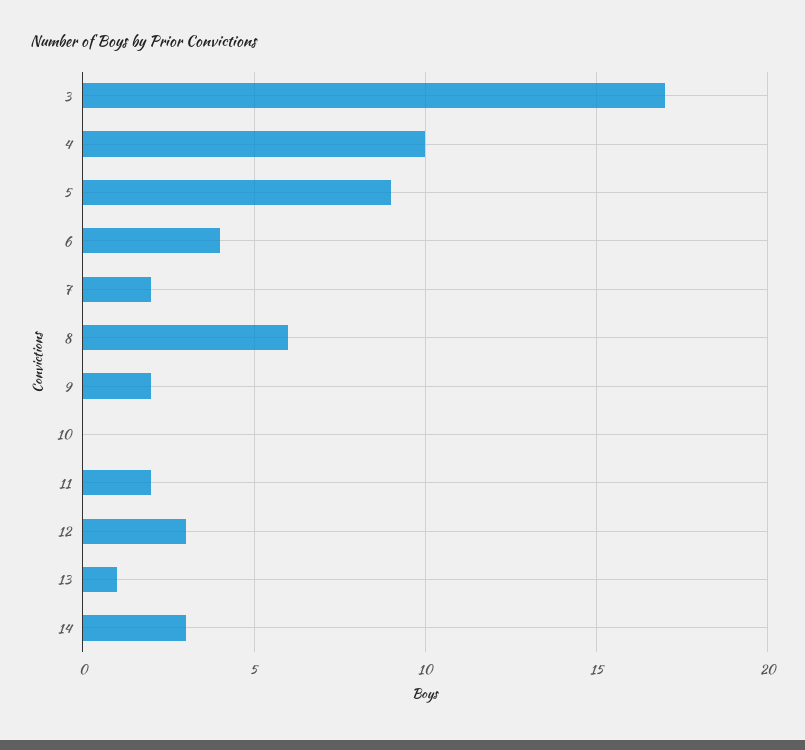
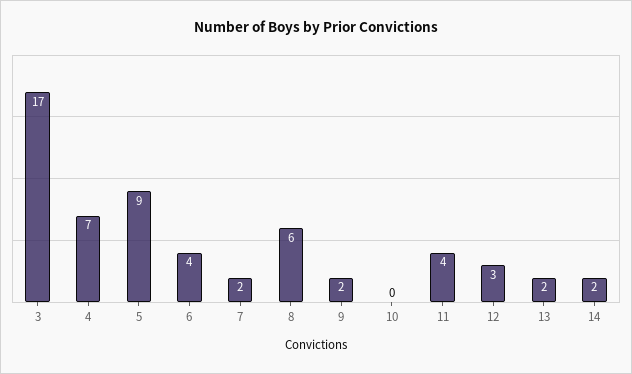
4: 10 -> 7
11: 2 -> 4
13: 1 -> 2
14: 3 -> 2

